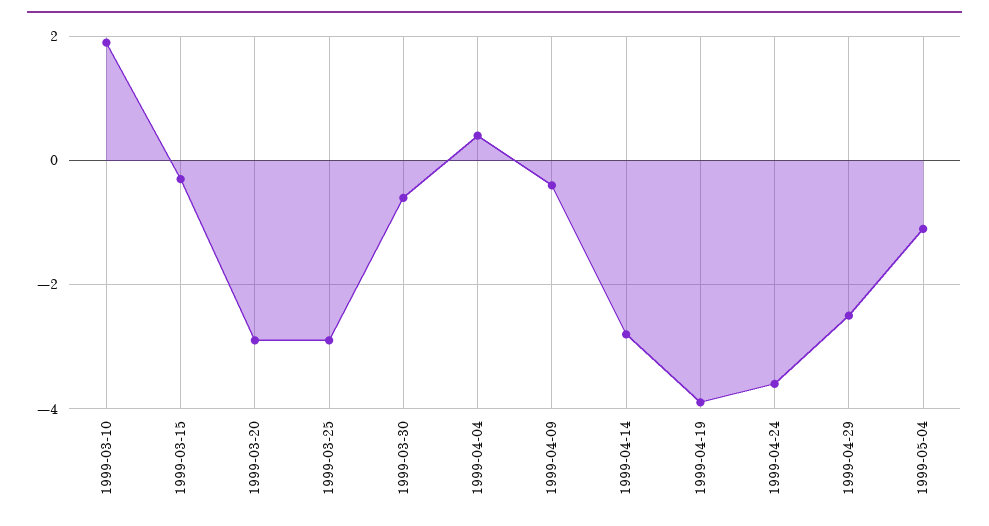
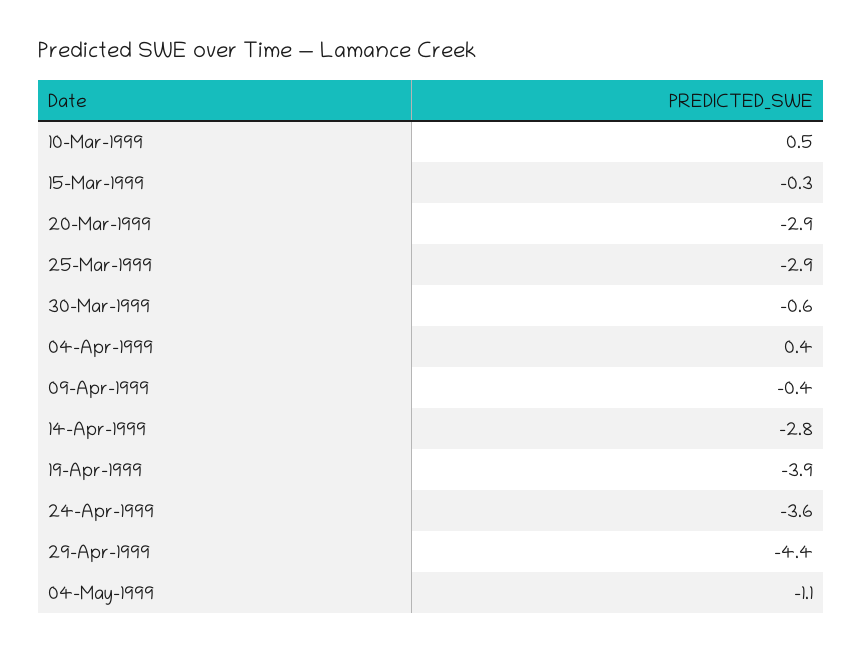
1999-03-10: 2 -> 0.5
1999-04-29: -2.5 -> -4.4

